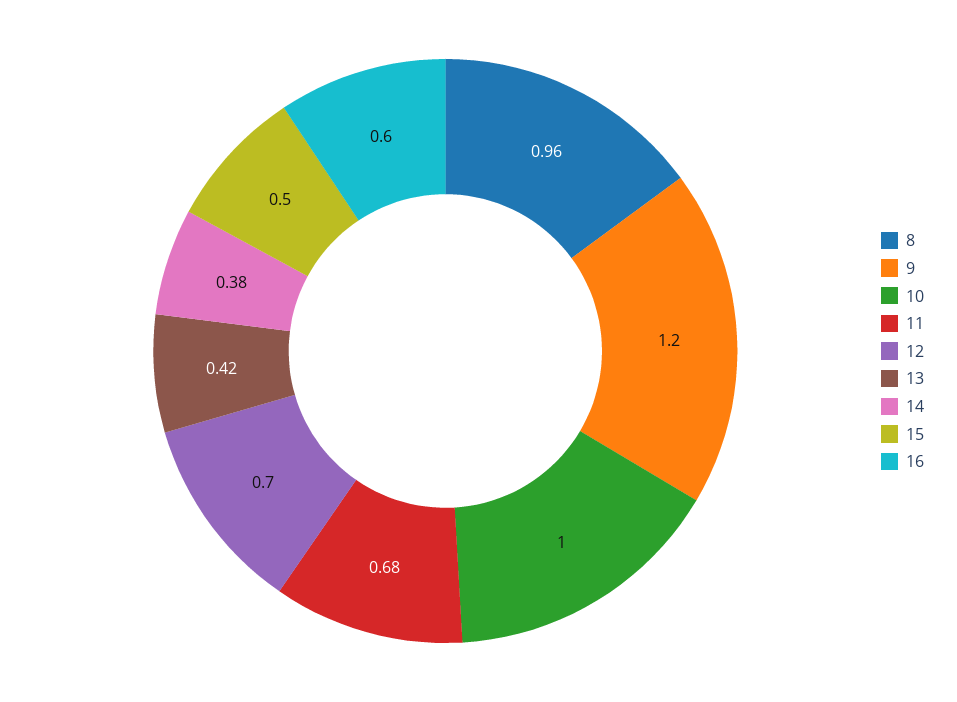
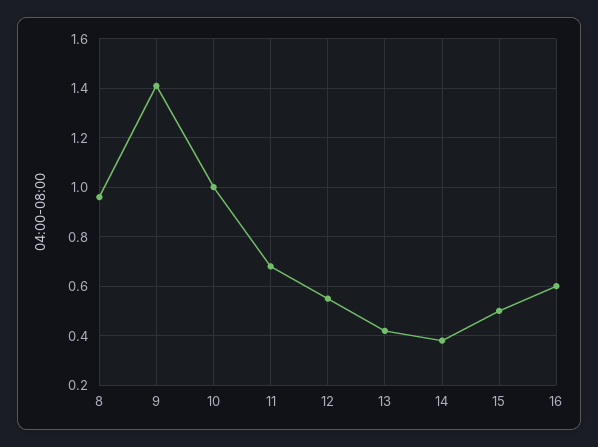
9: 1.2 -> 1.4
12: 0.7 -> 0.55

